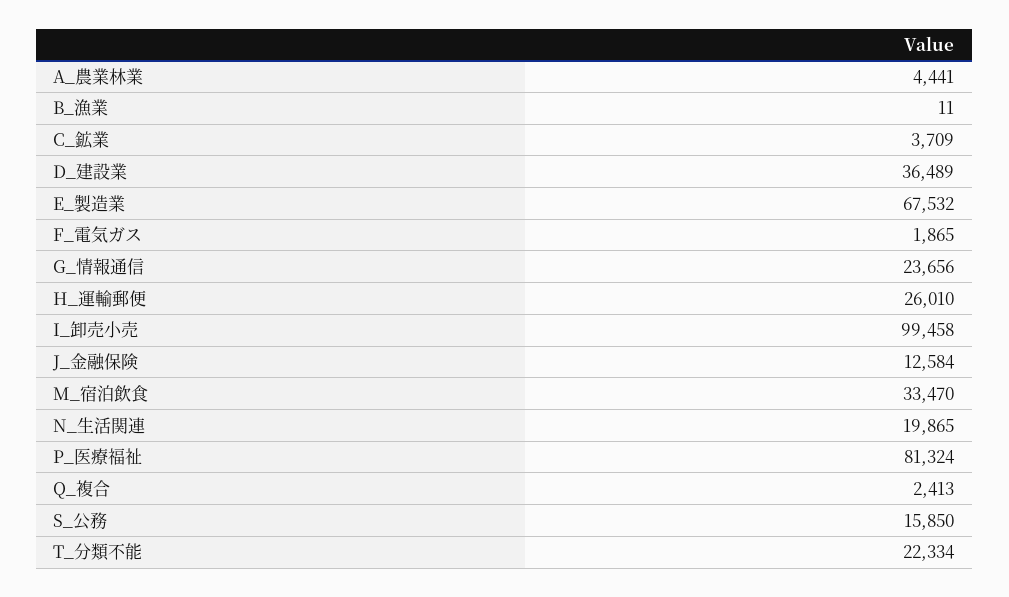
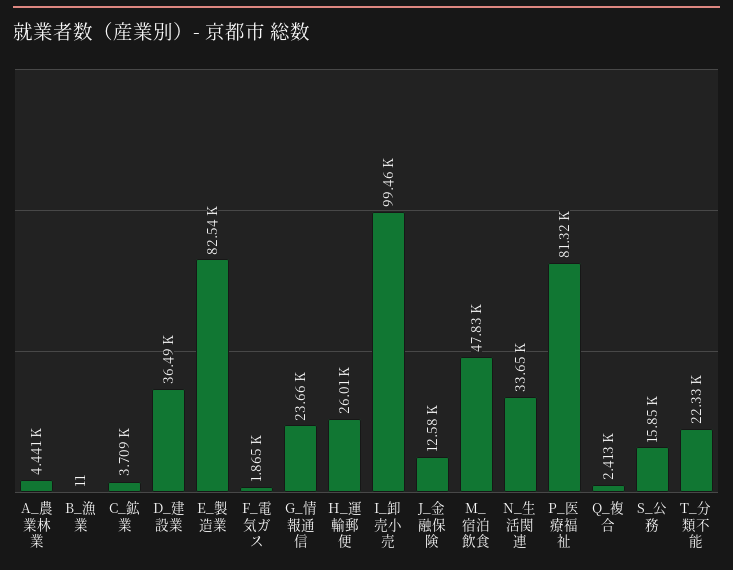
E_製造業: 67532 -> 82540
M_宿泊飲食: 33470 -> 47830
N_生活関連: 19865 -> 33650

